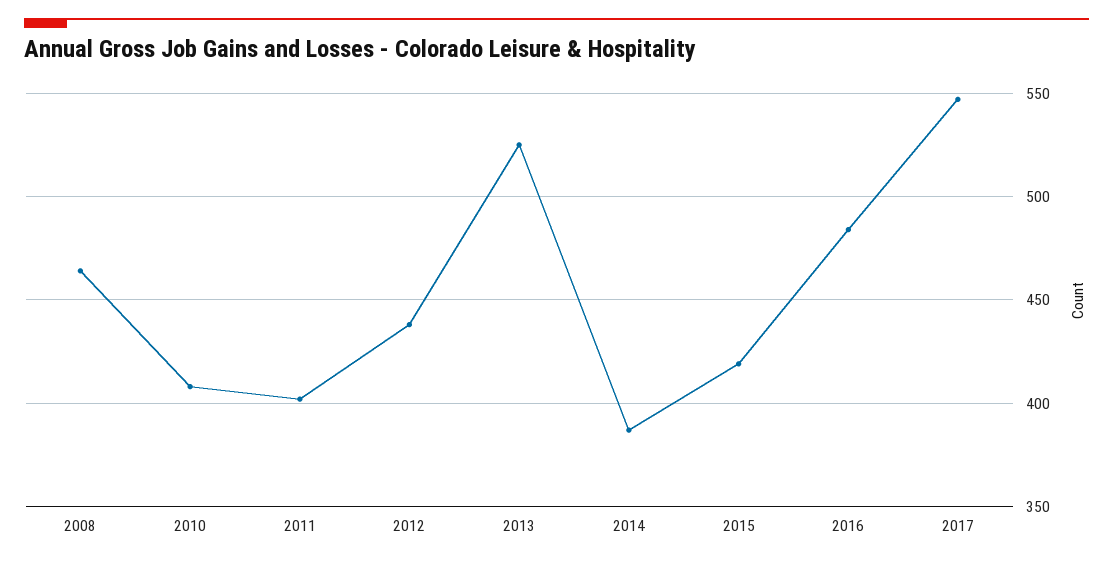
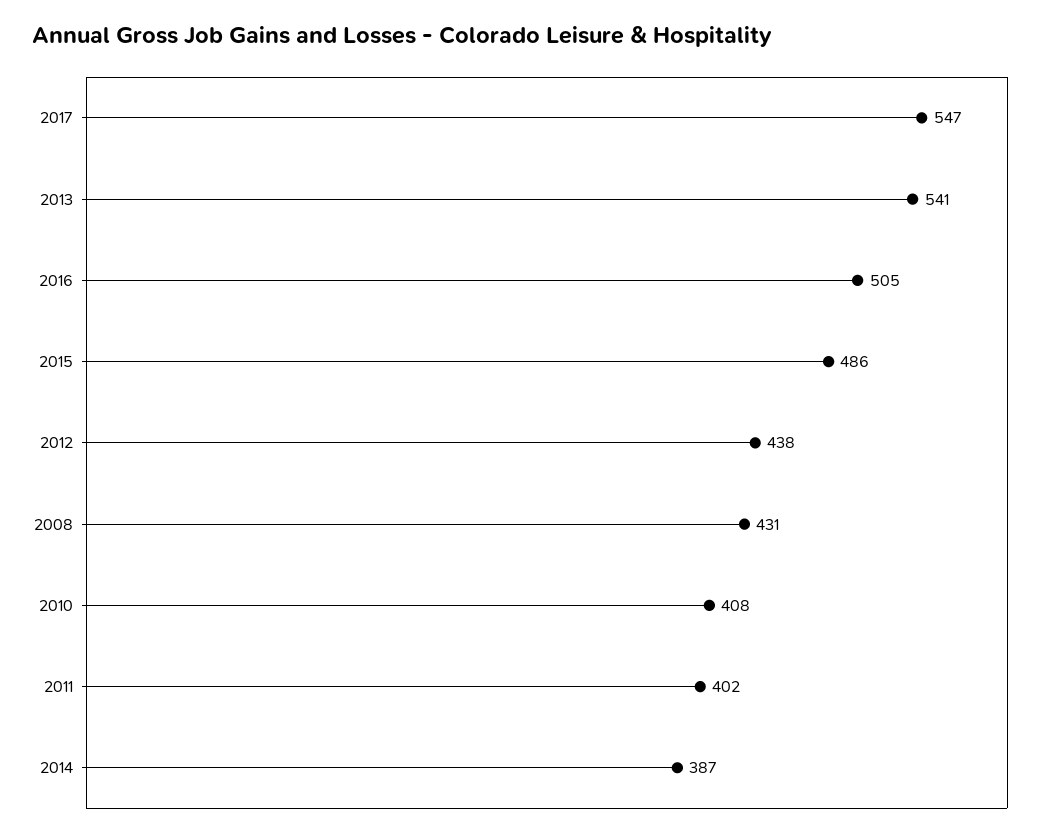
2008: 465 -> 431
2013: 525 -> 541
2015: 420 -> 486
2016: 485 -> 505

